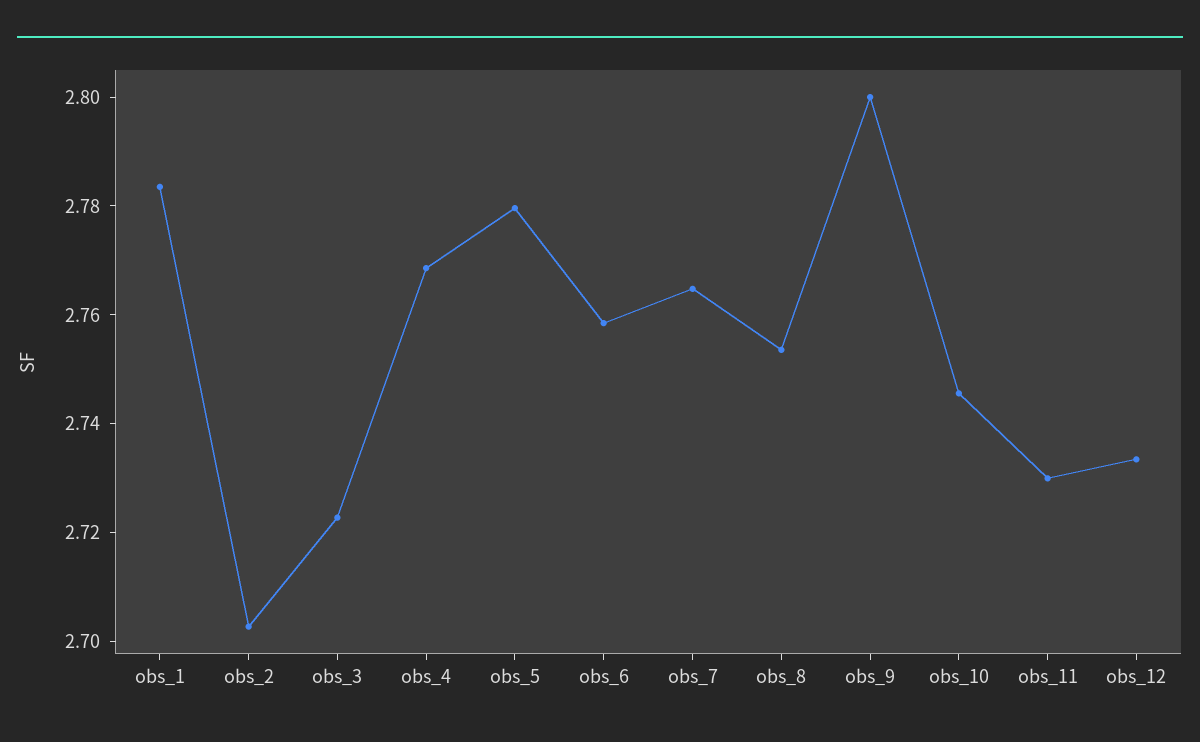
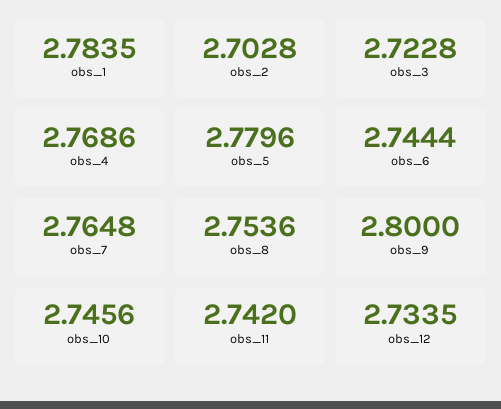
obs_6: 2.76 -> 2.7444
obs_11: 2.73 -> 2.742

